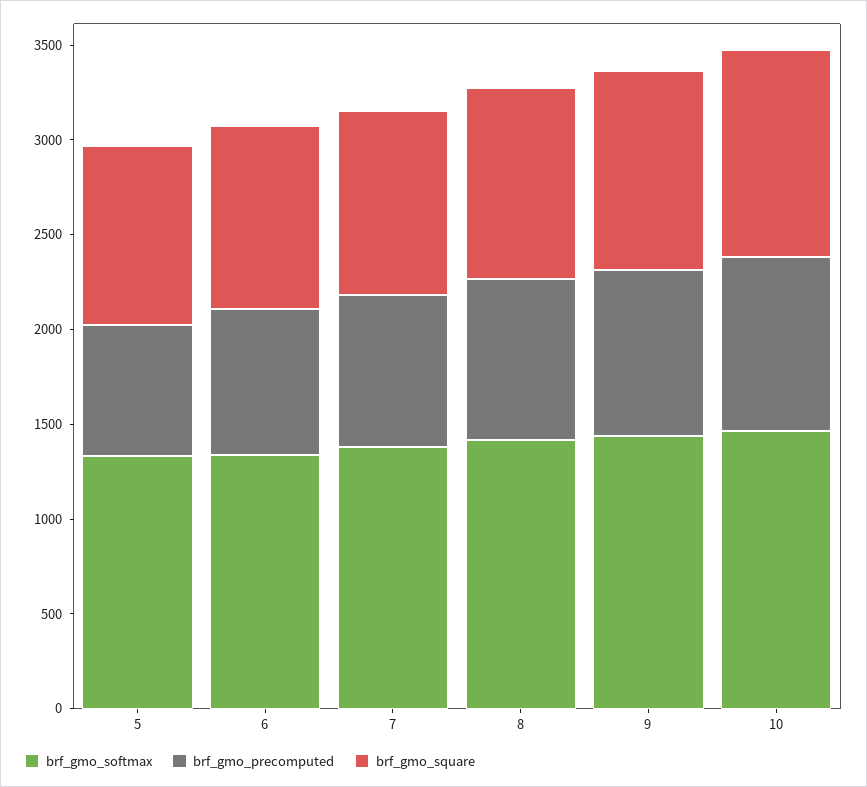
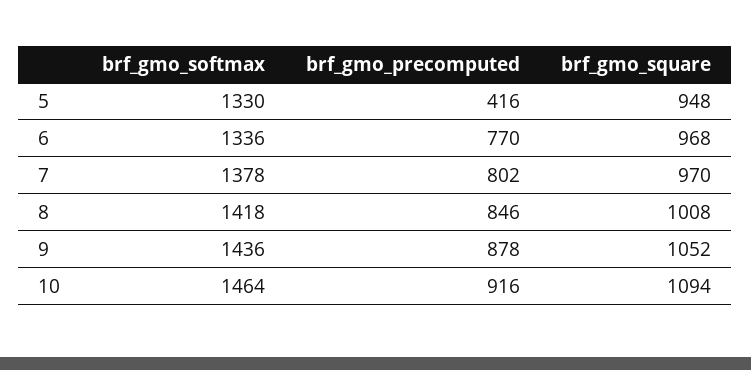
brf_gmo_precomputed, 5: 700 -> 416

